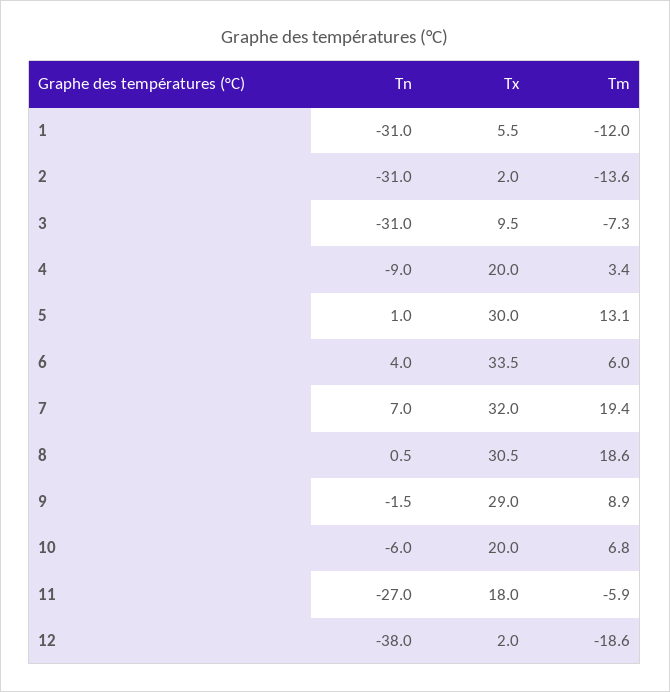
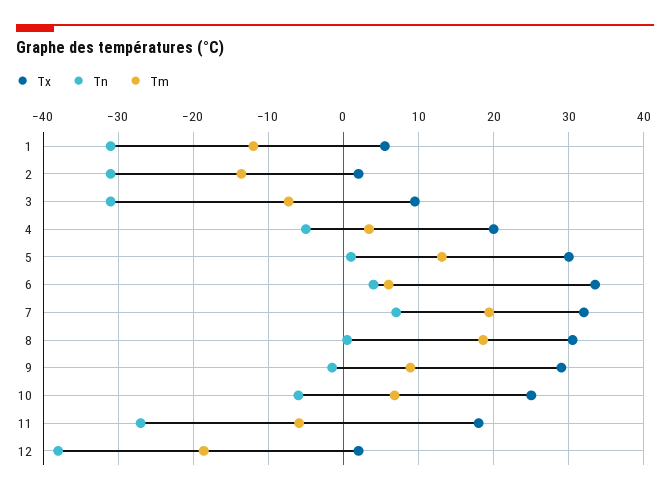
Tn, 4: -9 -> -5
Tx, 10: 20 -> 25

